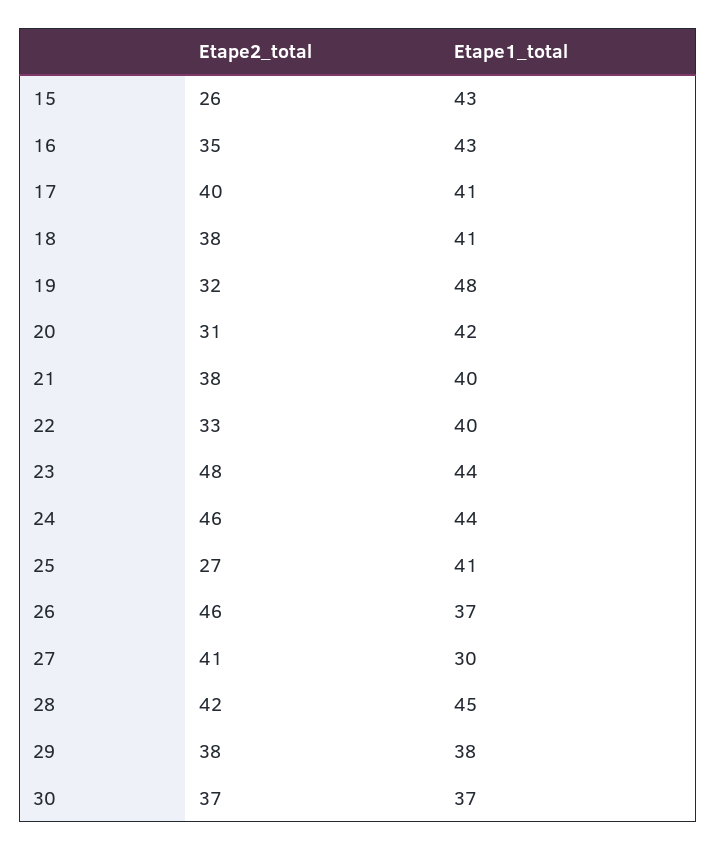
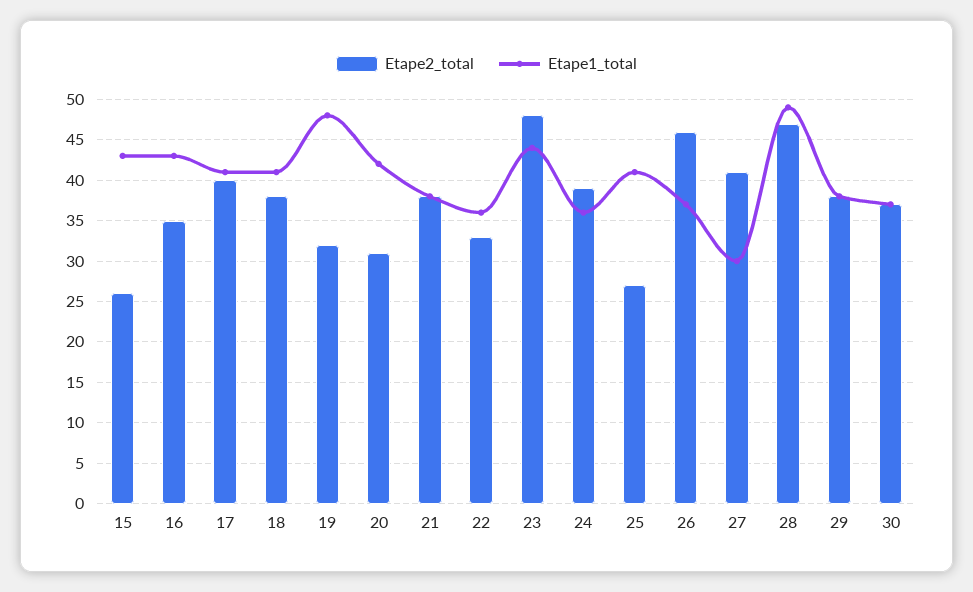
Etape1_total, 21: 40 -> 38
Etape1_total, 22: 40 -> 36
Etape2_total, 24: 46 -> 39
Etape1_total, 24: 44 -> 36
Etape2_total, 28: 42 -> 47
Etape1_total, 28: 45 -> 49

